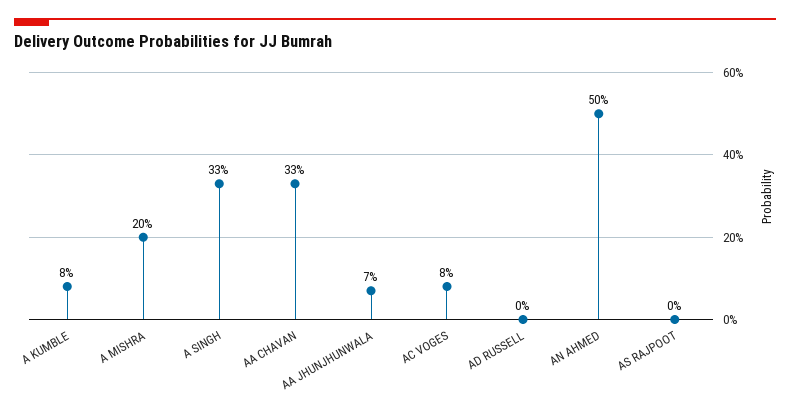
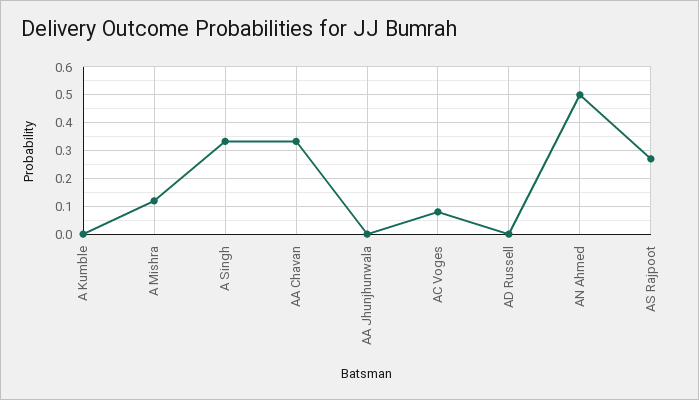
A KUMBLE: 0.08 -> 0
A MISHRA: 0.2 -> 0.125
AA JHUNJHUNWALA: 0.07 -> 0
AS RAJPOOT: 0 -> 0.275

